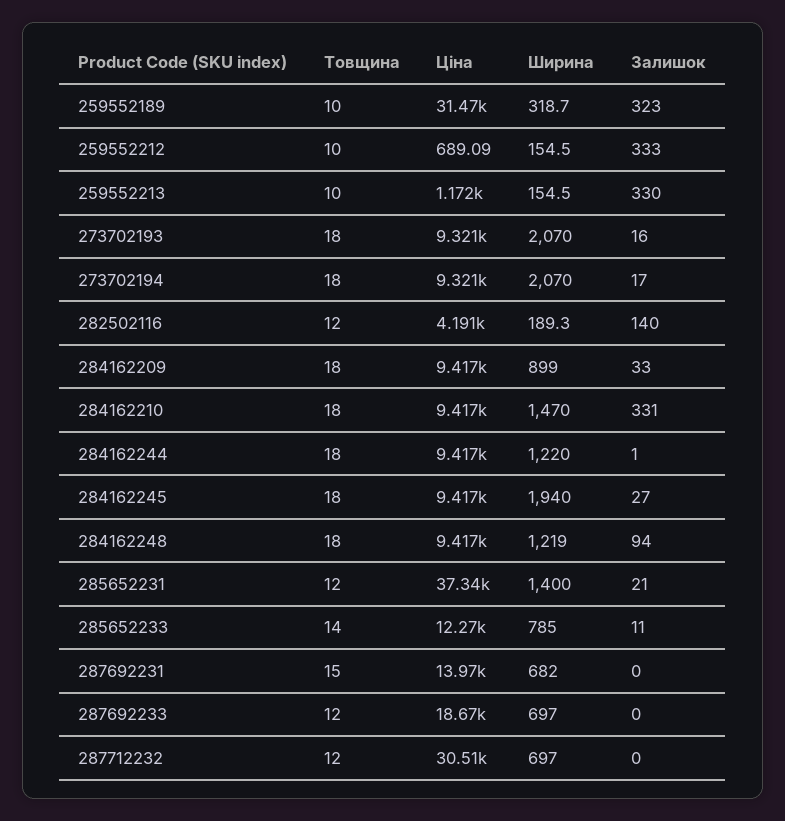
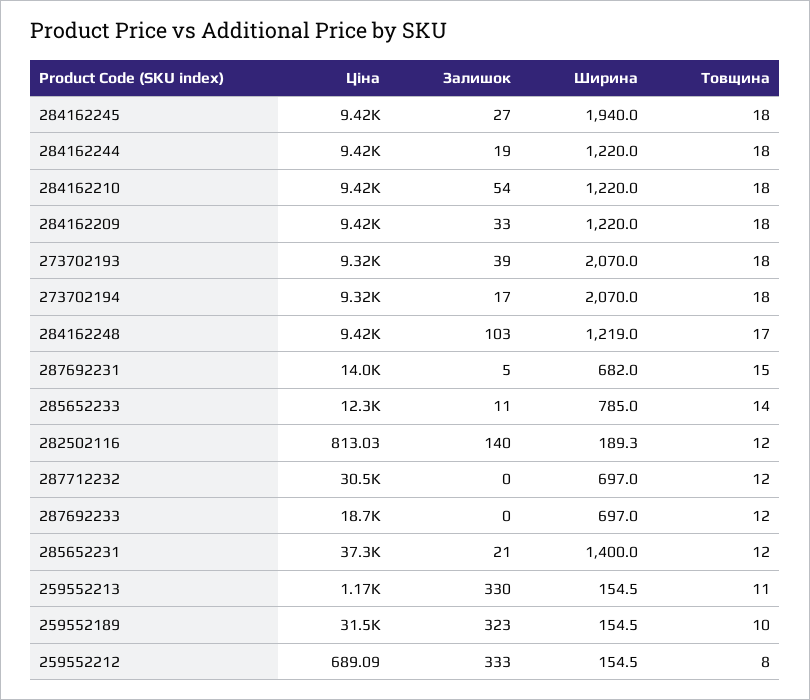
Ширина, 259552189: 318.7 -> 154.5
Товщина, 259552212: 10 -> 8
Товщина, 259552213: 10 -> 11
Залишок, 273702193: 16 -> 39
Ціна, 282502116: 4191 -> 813.03
Ширина, 284162209: 899 -> 1220
Ширина, 284162210: 1470 -> 1220
Залишок, 284162210: 331 -> 54
Залишок, 284162244: 1 -> 19
Товщина, 284162248: 18 -> 17
Залишок, 284162248: 94 -> 103
Залишок, 287692231: 0 -> 5

